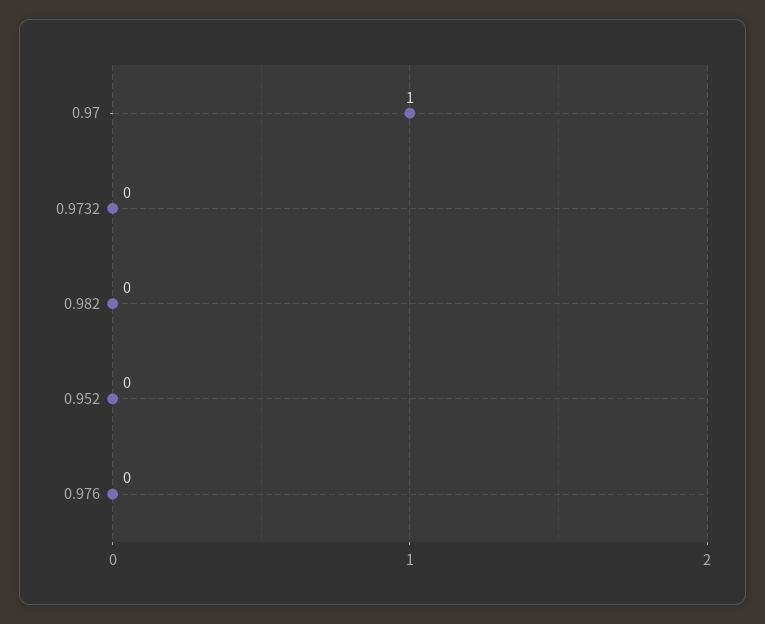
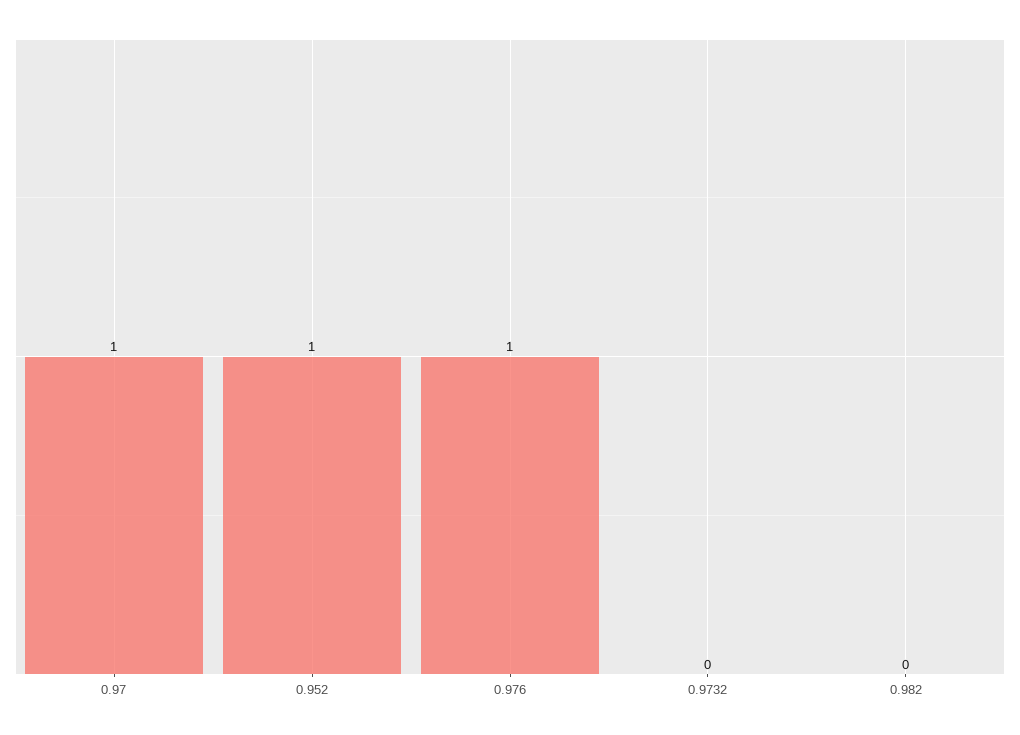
0.952: 0 -> 1
0.976: 0 -> 1

